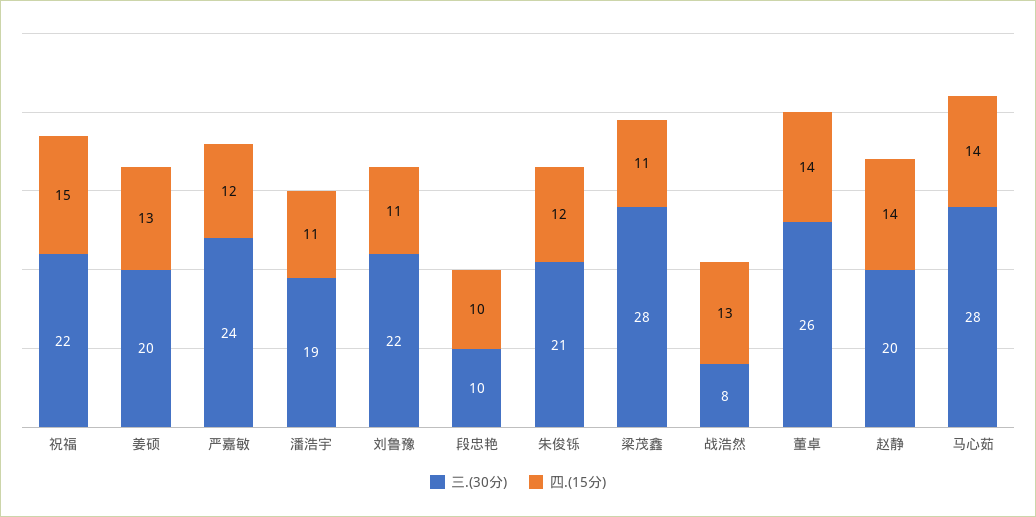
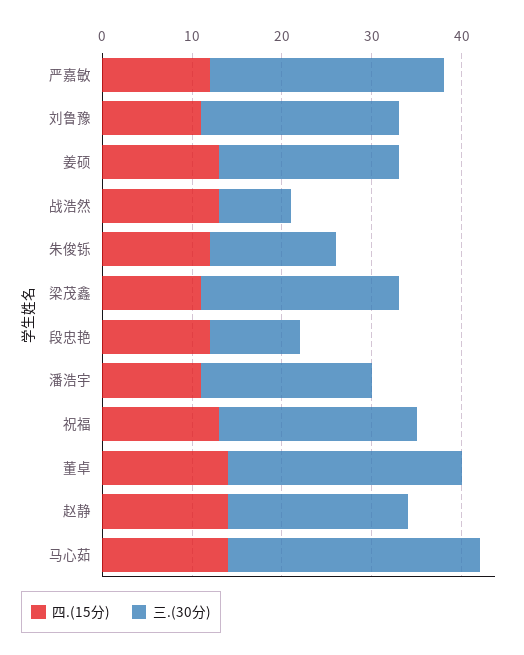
四.(15分), 祝福: 15 -> 13
三.(30分), 严嘉敏: 24 -> 26
四.(15分), 段忠艳: 10 -> 12
三.(30分), 朱俊铄: 21 -> 14
三.(30分), 梁茂鑫: 28 -> 22

